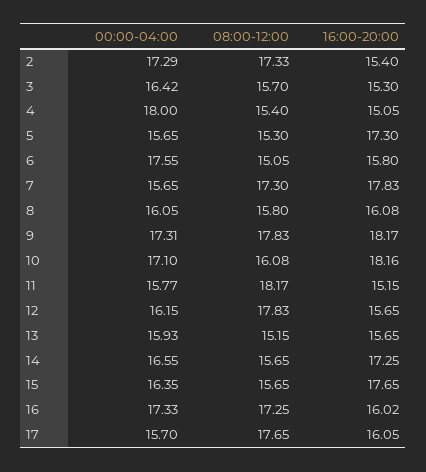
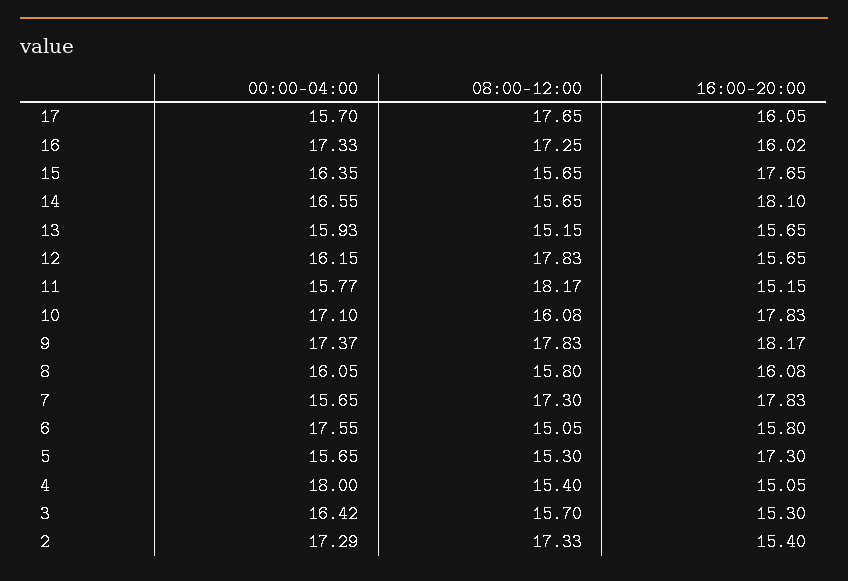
00:00-04:00, 9: 17.31 -> 17.37
16:00-20:00, 10: 18.16 -> 17.83
16:00-20:00, 14: 17.25 -> 18.1

